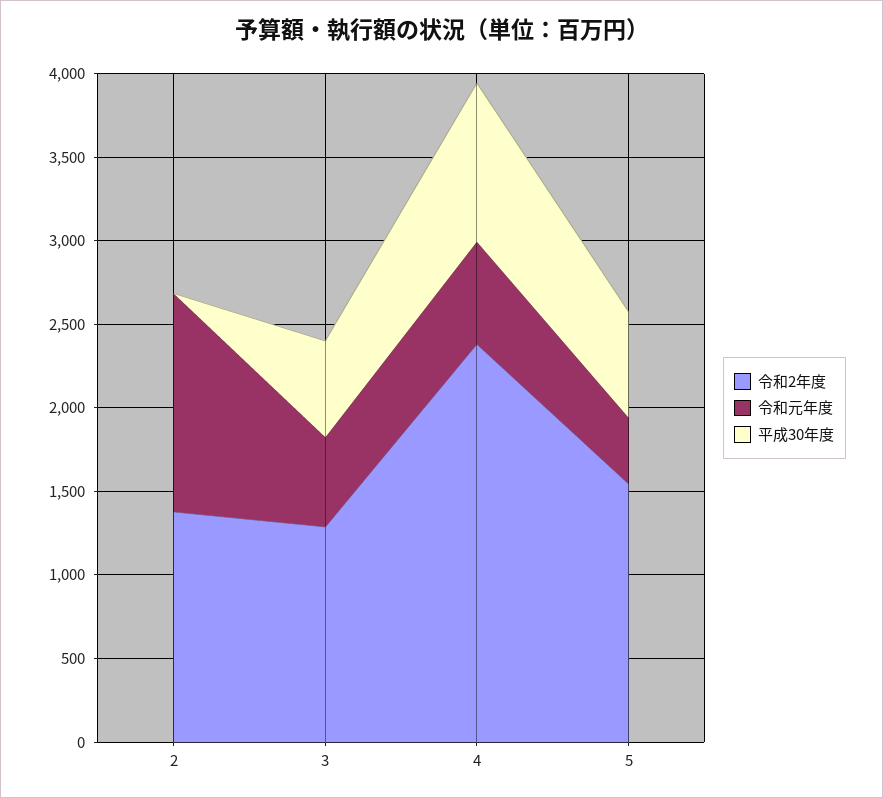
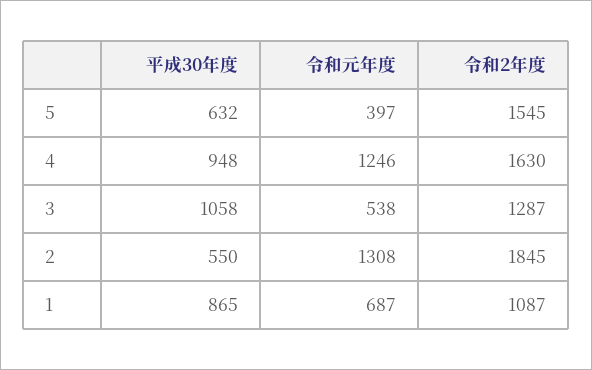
令和2年度, 2: 1400 -> 1845
平成30年度, 2: 0 -> 550
平成30年度, 3: 600 -> 1058
令和2年度, 4: 2400 -> 1630
令和元年度, 4: 600 -> 1246
平成30年度, 1: none -> 865
令和元年度, 1: none -> 687
令和2年度, 1: none -> 1087

